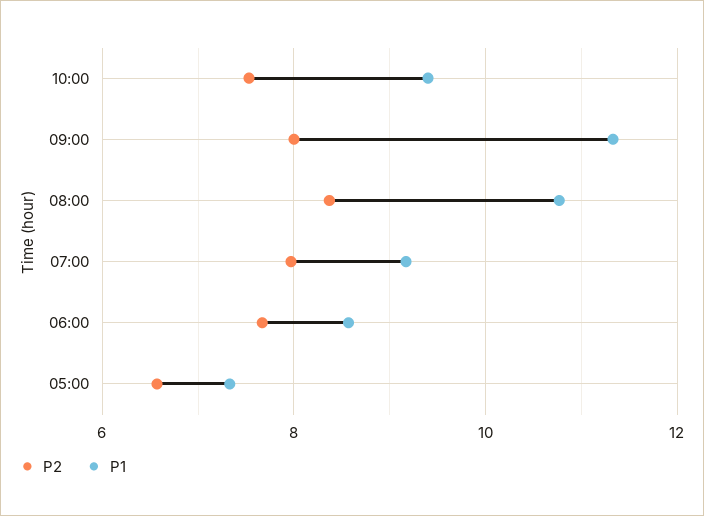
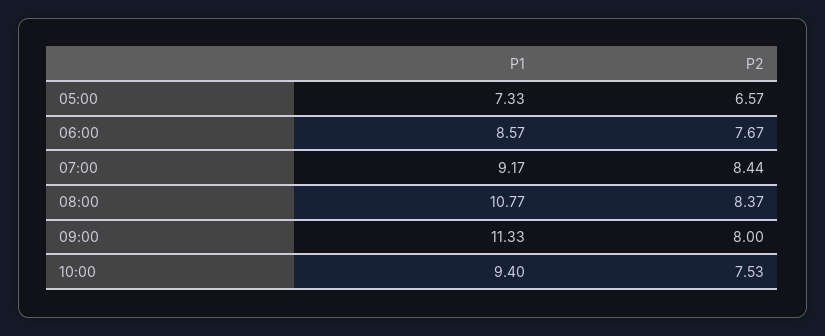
P2, 07:00: 8 -> 8.44

